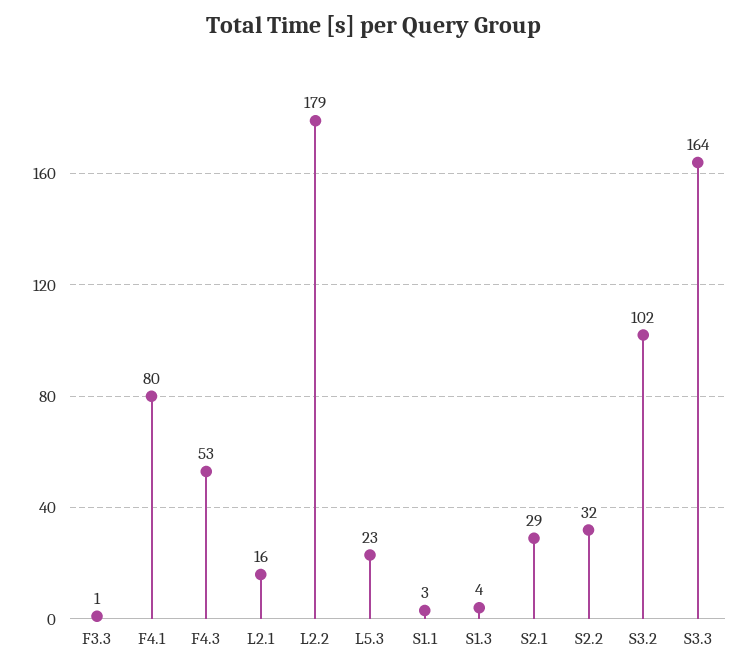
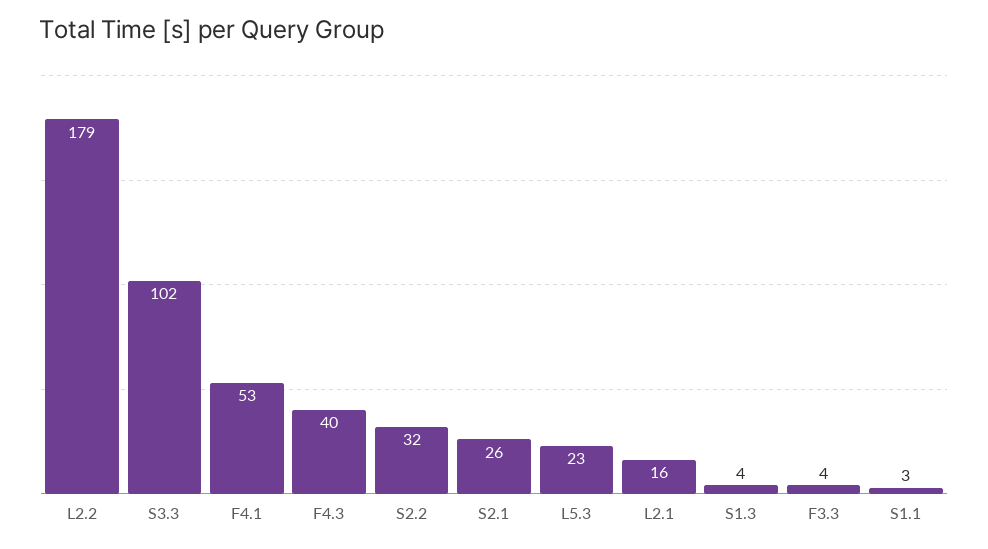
F3.3: 1 -> 4
F4.1: 80 -> 53
F4.3: 53 -> 40
S2.1: 29 -> 26
S3.2: 102 -> none
S3.3: 164 -> 102

